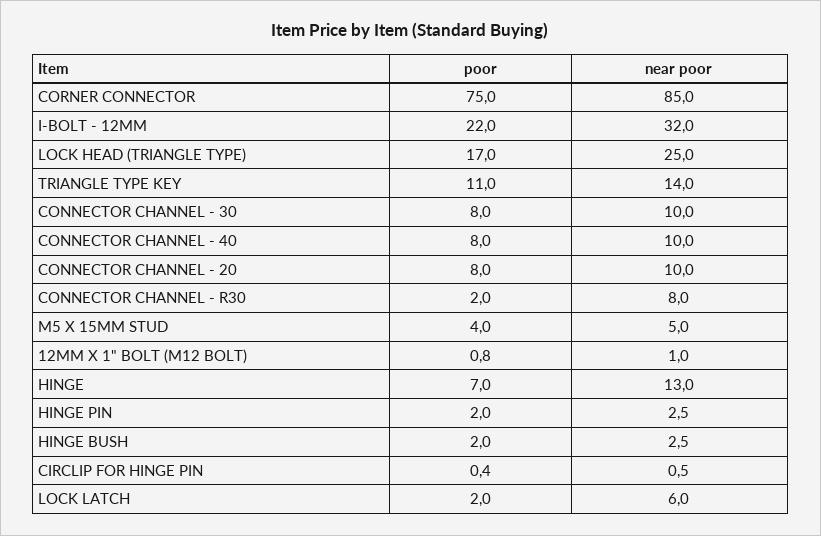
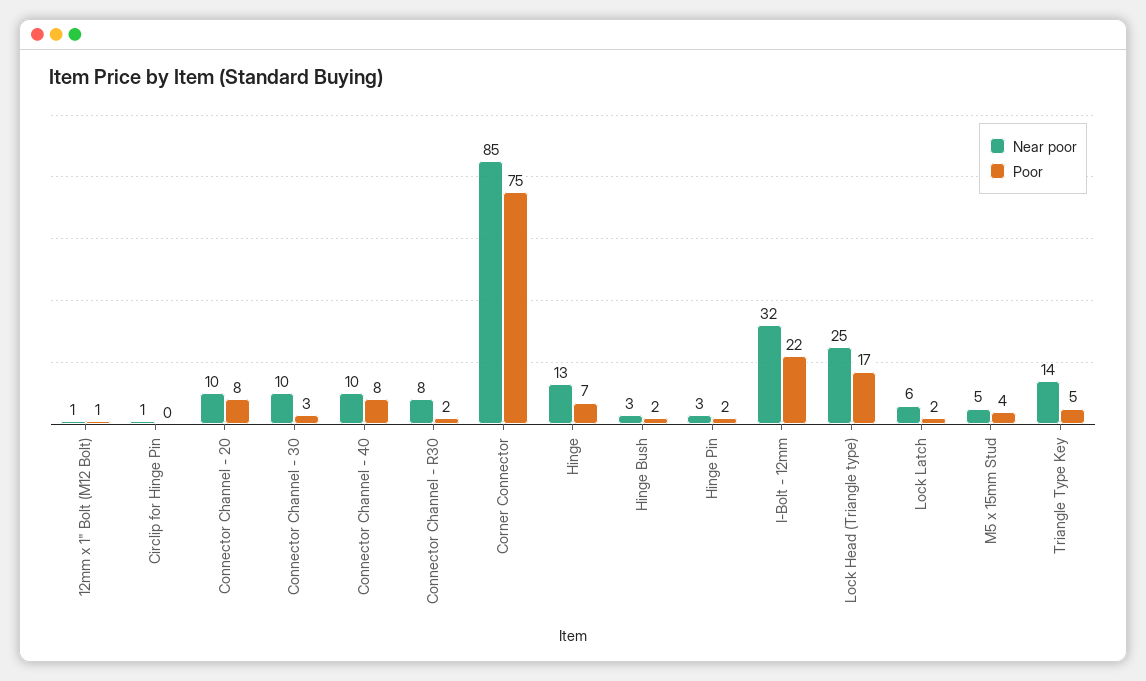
poor, TRIANGLE TYPE KEY: 11 -> 5
poor, CONNECTOR CHANNEL - 30: 8 -> 3

